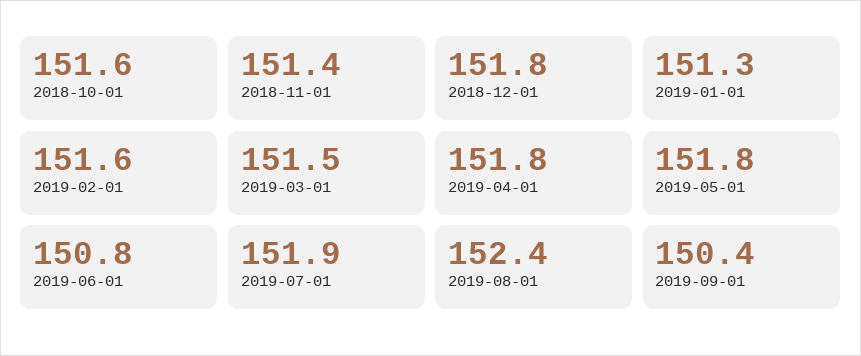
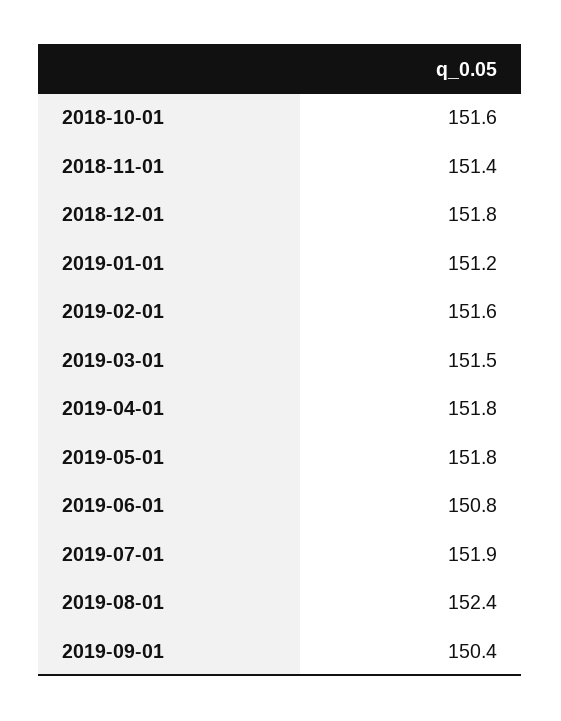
2019-01-01: 151.3 -> 151.2

